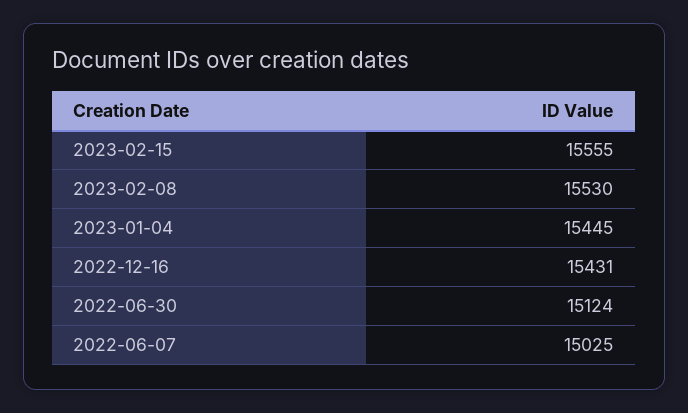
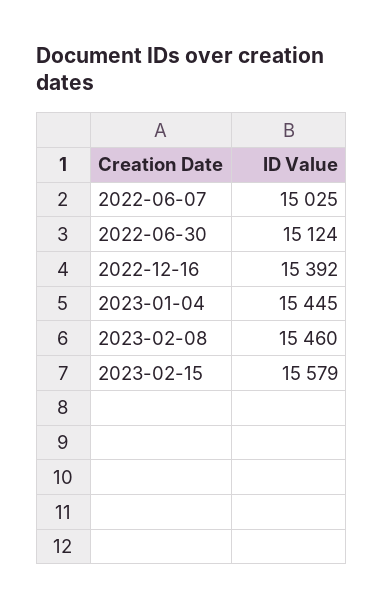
2023-02-15: 15555 -> 15579
2023-02-08: 15530 -> 15460
2022-12-16: 15431 -> 15392

